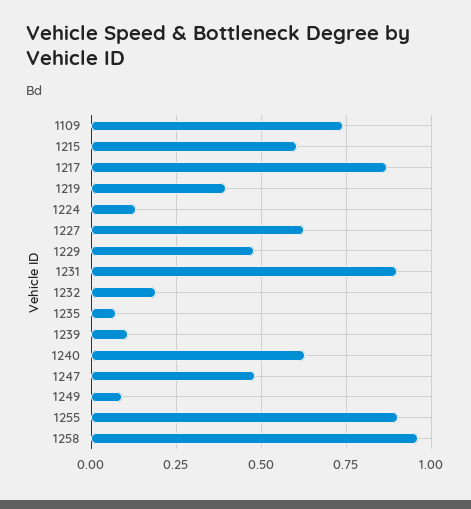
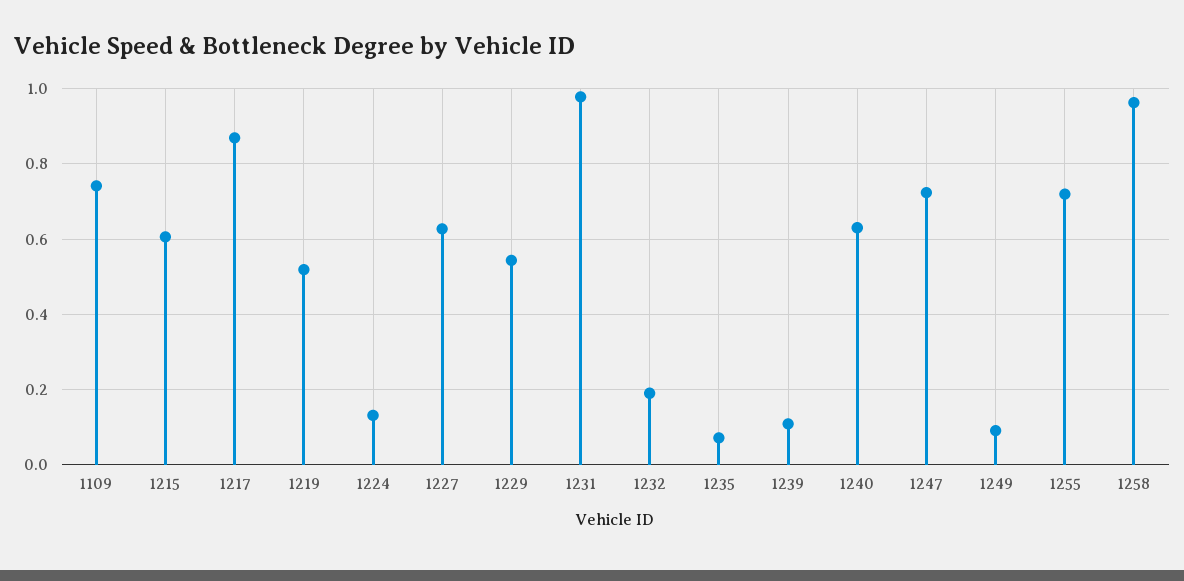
1219: 0.4 -> 0.52
1229: 0.475 -> 0.54
1231: 0.9 -> 0.98
1247: 0.475 -> 0.72
1255: 0.9 -> 0.72

